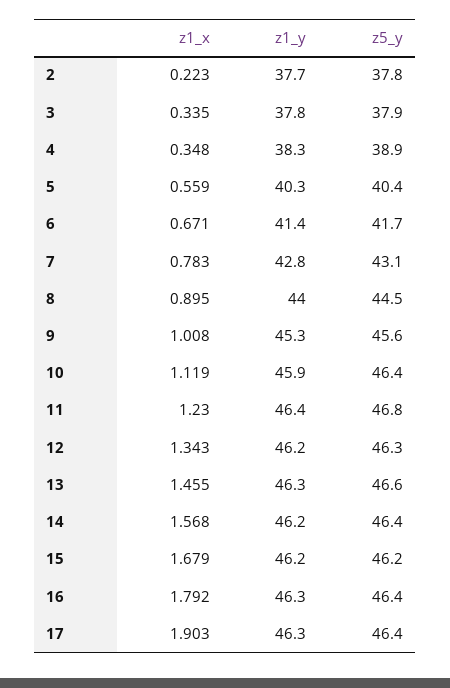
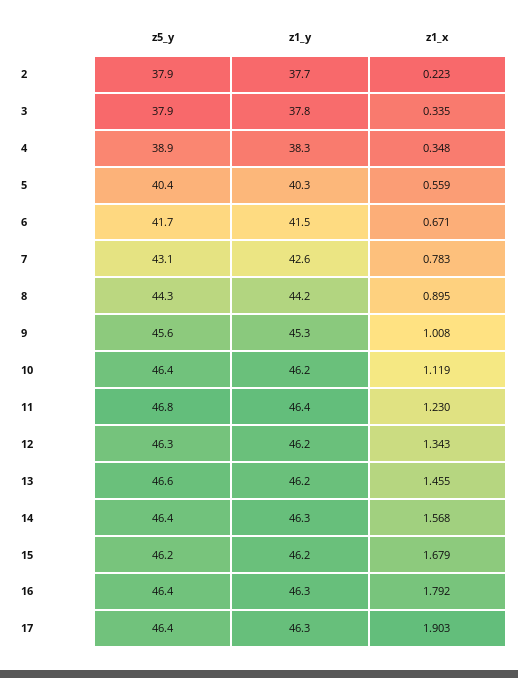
z5_y, 2: 37.8 -> 37.9
z1_y, 6: 41.4 -> 41.5
z1_y, 7: 42.8 -> 42.6
z1_y, 8: 44 -> 44.2
z5_y, 8: 44.5 -> 44.3
z1_y, 10: 45.9 -> 46.2
z1_y, 13: 46.3 -> 46.2
z1_y, 14: 46.2 -> 46.3

